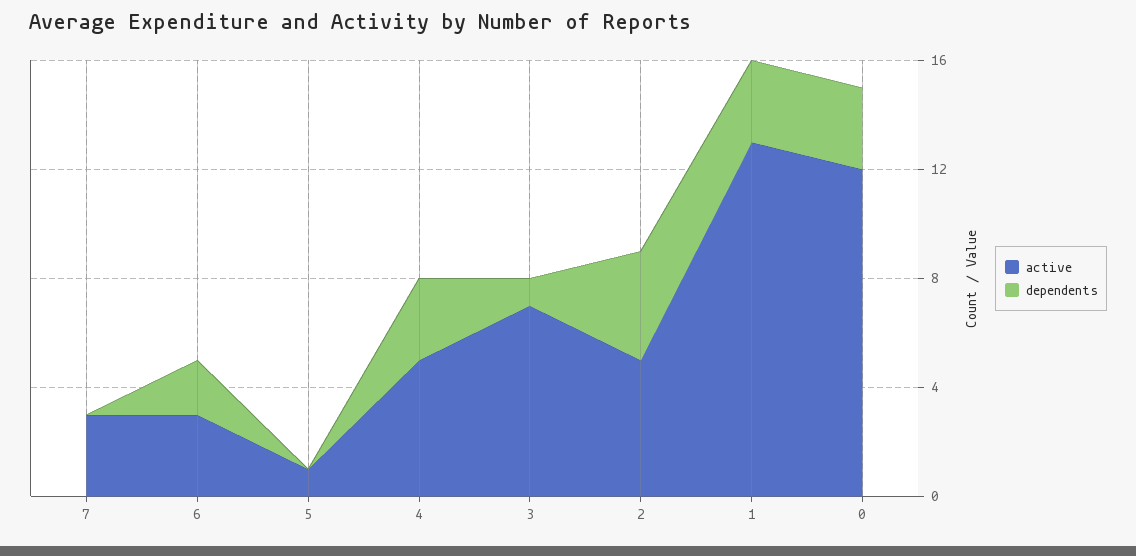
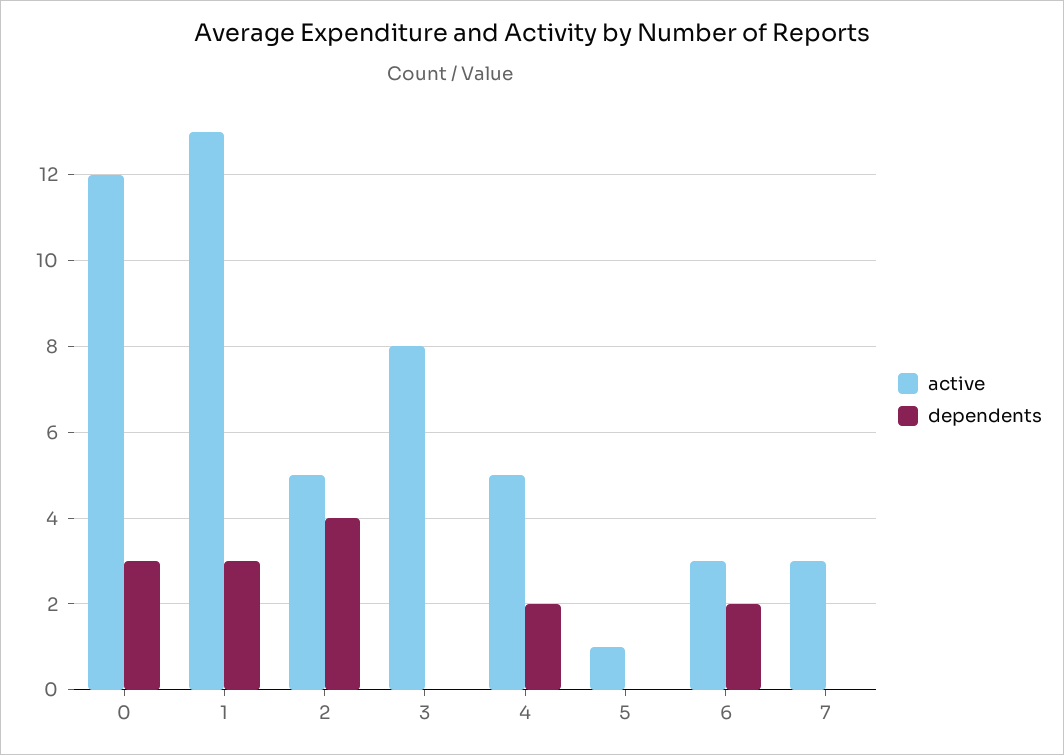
dependents, 4: 3 -> 2
active, 3: 7 -> 8
dependents, 3: 1 -> 0

